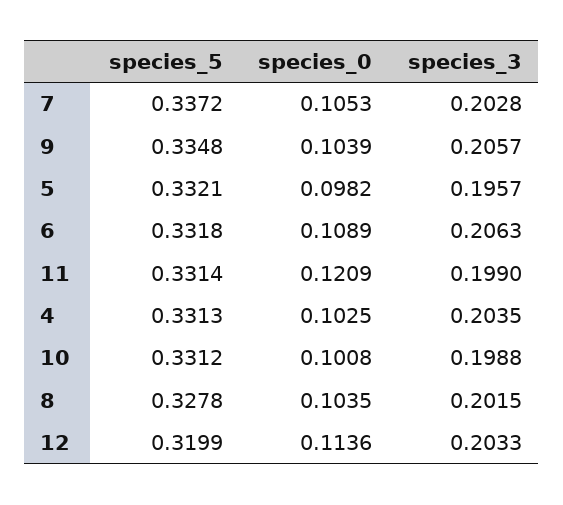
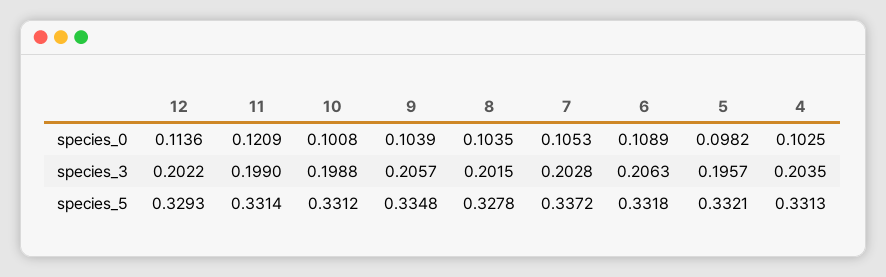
species_5, 12: 0.3199 -> 0.3293
species_3, 12: 0.2033 -> 0.2022

